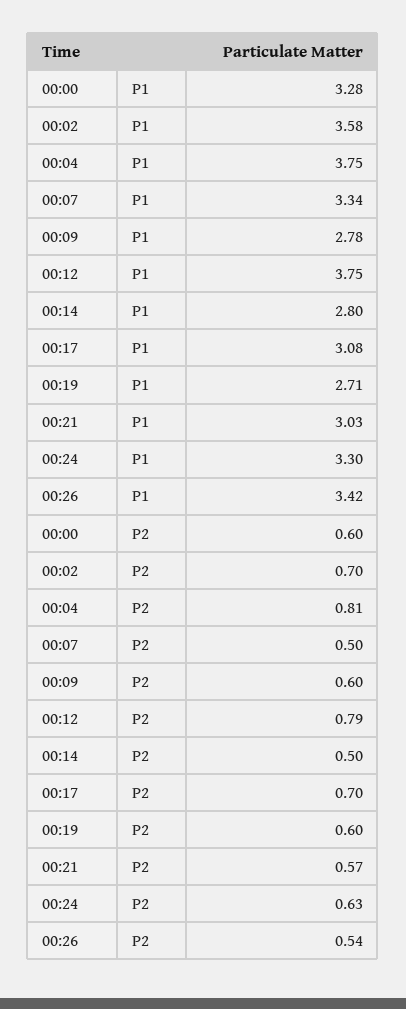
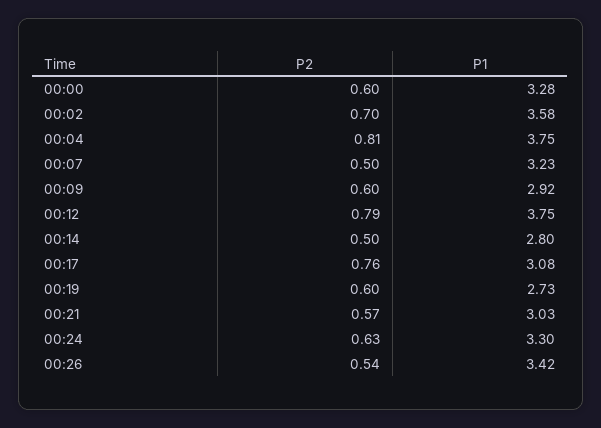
00:07, P1: 3.34 -> 3.23
00:09, P1: 2.78 -> 2.92
00:19, P1: 2.71 -> 2.73
00:17, P2: 0.7 -> 0.76

